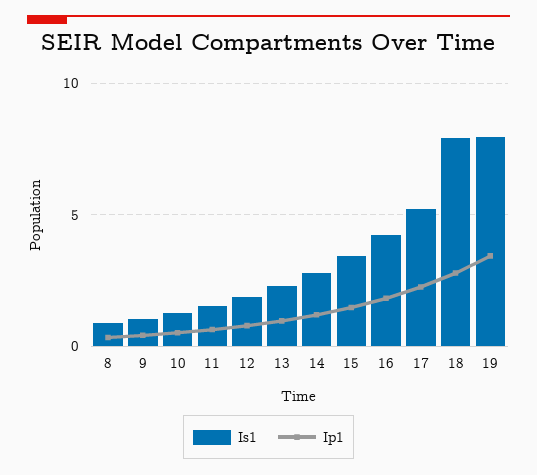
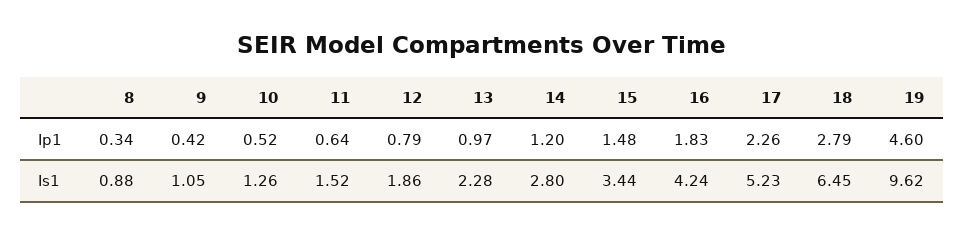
Is1, 18: 8 -> 6.45
Is1, 19: 8 -> 9.62
Ip1, 19: 3.5 -> 4.6

